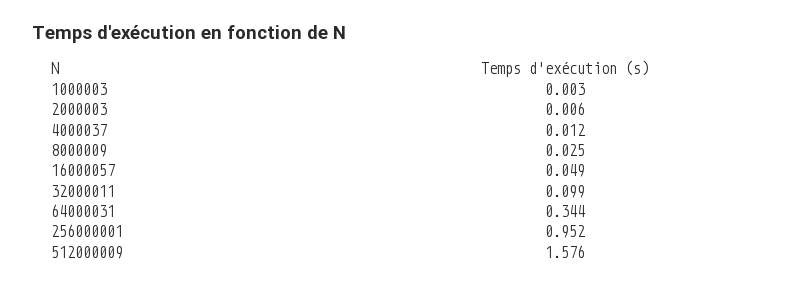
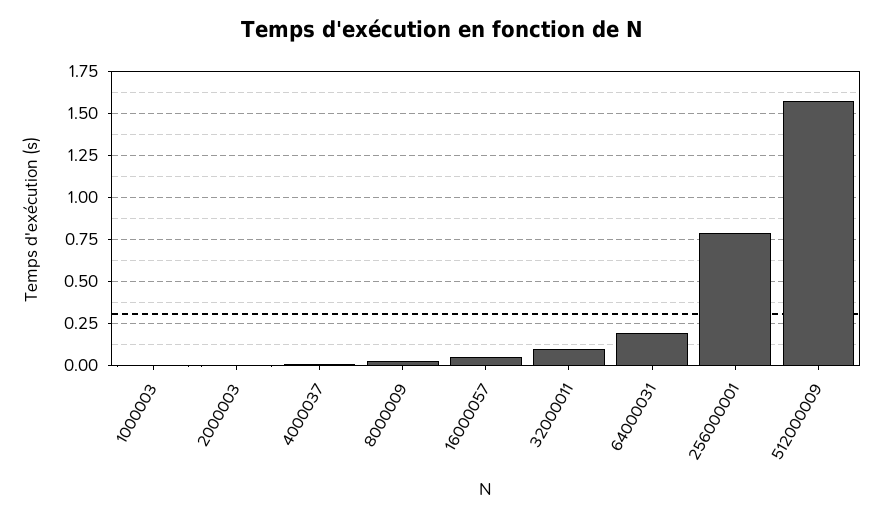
64000031: 0.344 -> 0.2
256000001: 0.952 -> 0.8

